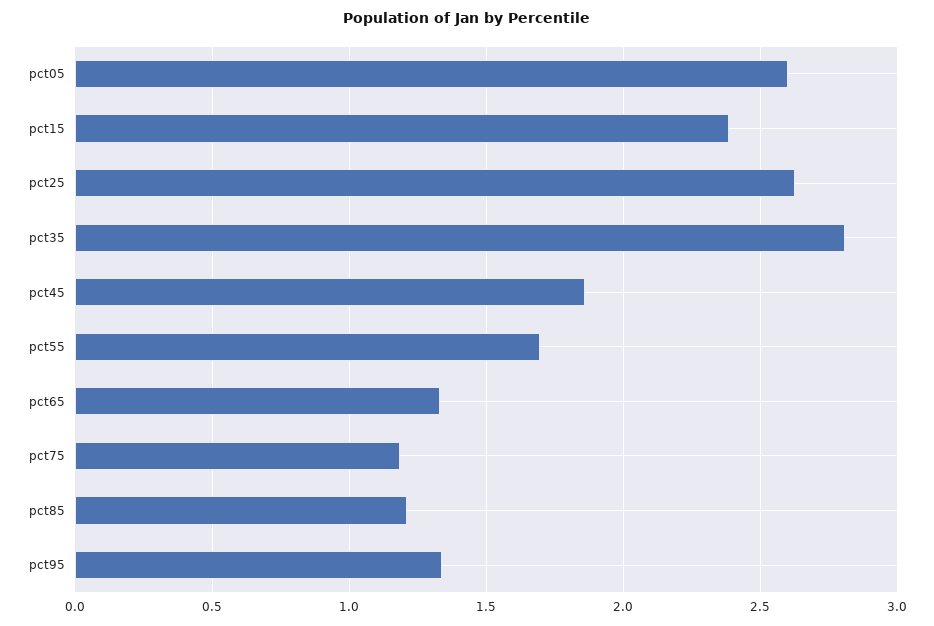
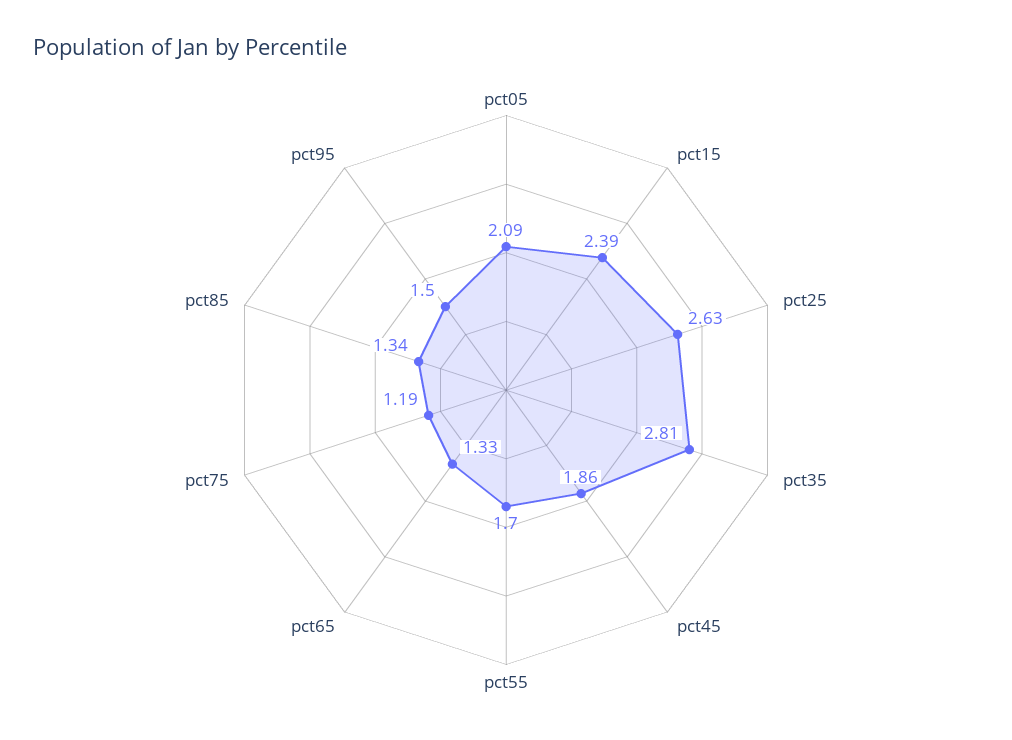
pct05: 2.6 -> 2.09
pct85: 1.2 -> 1.34
pct95: 1.35 -> 1.5

